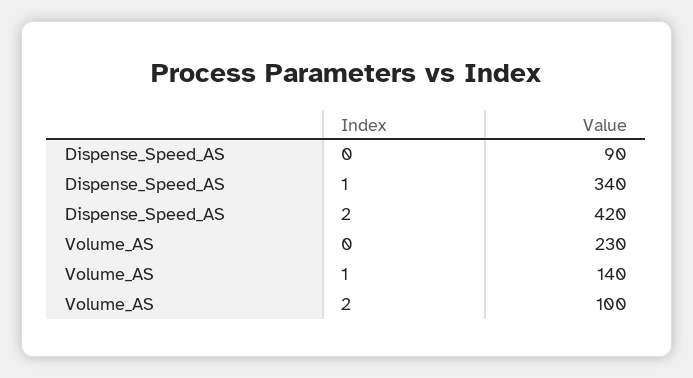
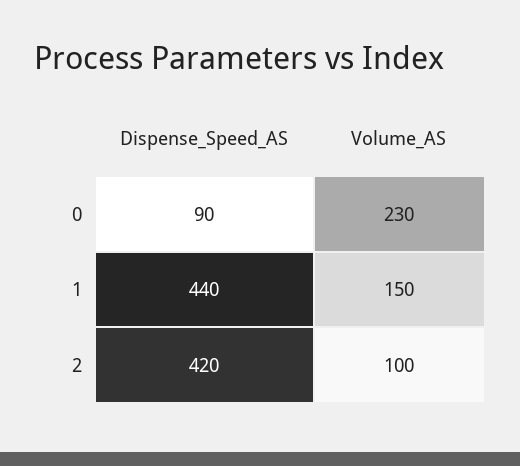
Dispense_Speed_AS, 1: 340 -> 440
Volume_AS, 1: 140 -> 150

